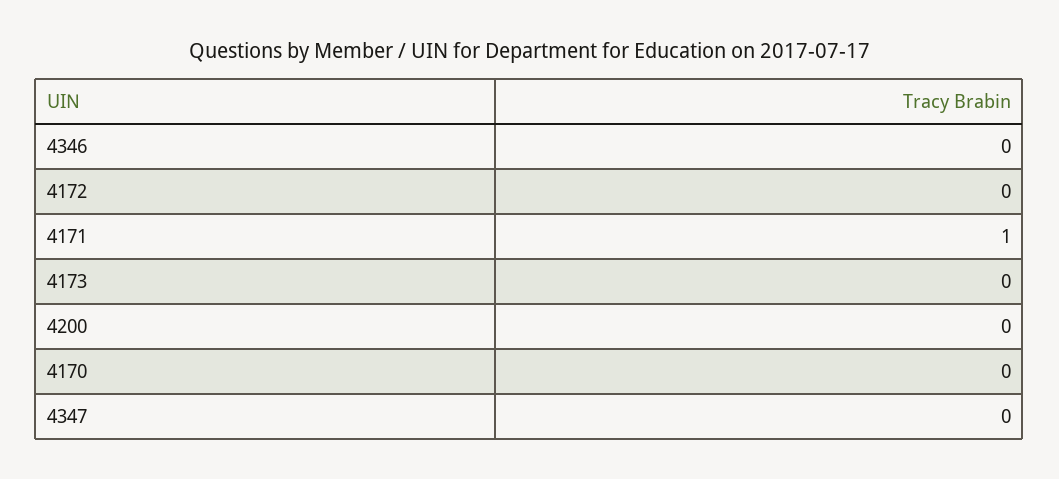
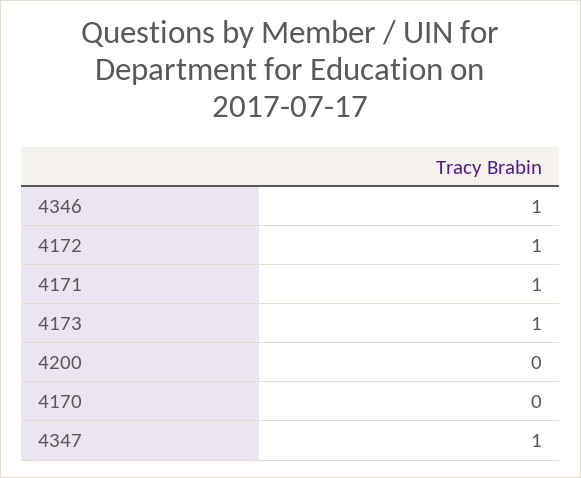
4346: 0 -> 1
4172: 0 -> 1
4173: 0 -> 1
4347: 0 -> 1

